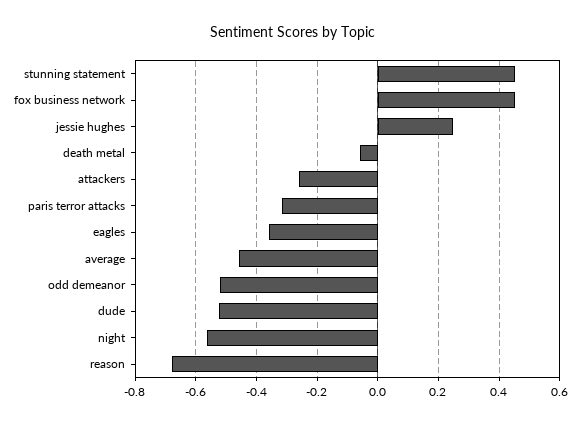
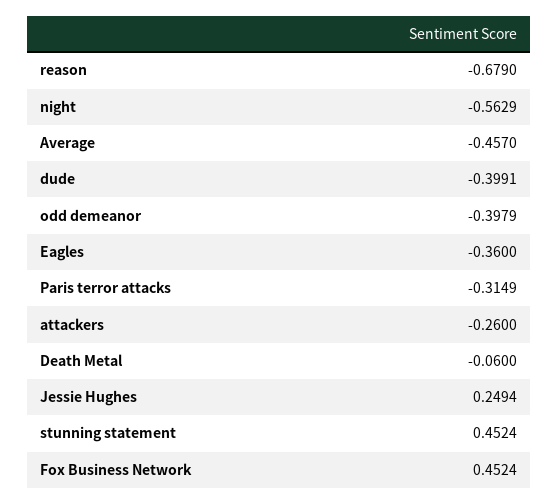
odd demeanor: -0.52 -> -0.3979
dude: -0.52 -> -0.3991

